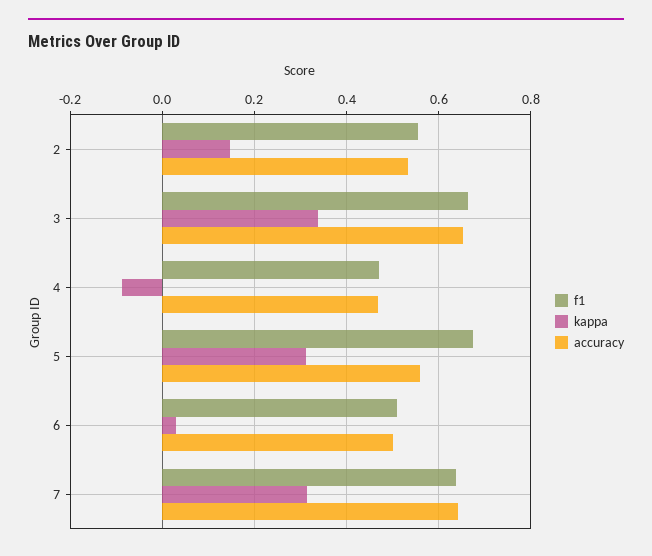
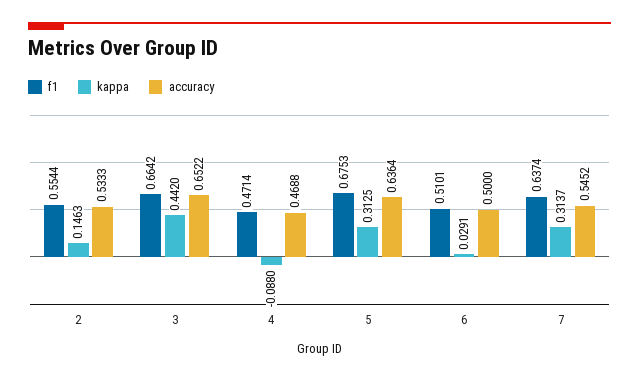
kappa, 3: 0.34 -> 0.442
accuracy, 5: 0.56 -> 0.6364
accuracy, 7: 0.64 -> 0.5452

